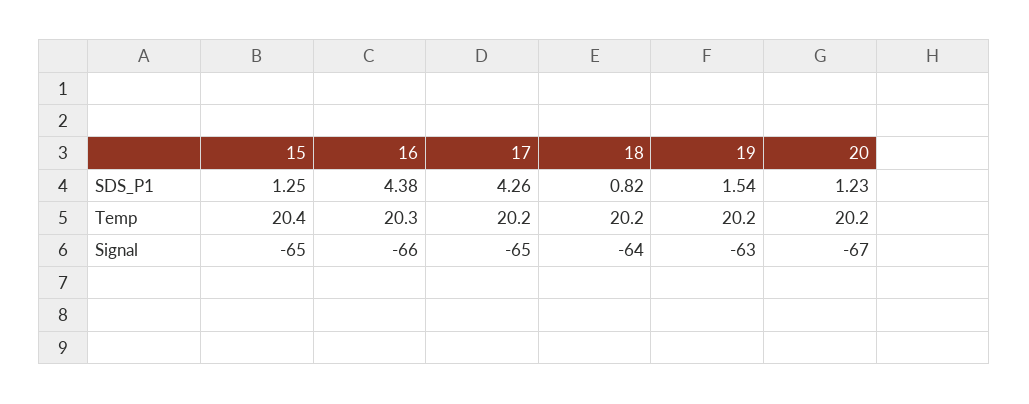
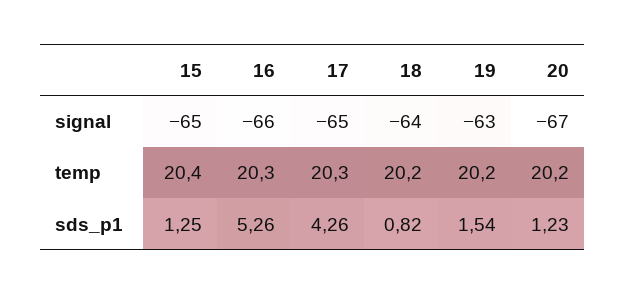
16, SDS_P1: 4.38 -> 5.26
17, Temp: 20.2 -> 20.3

